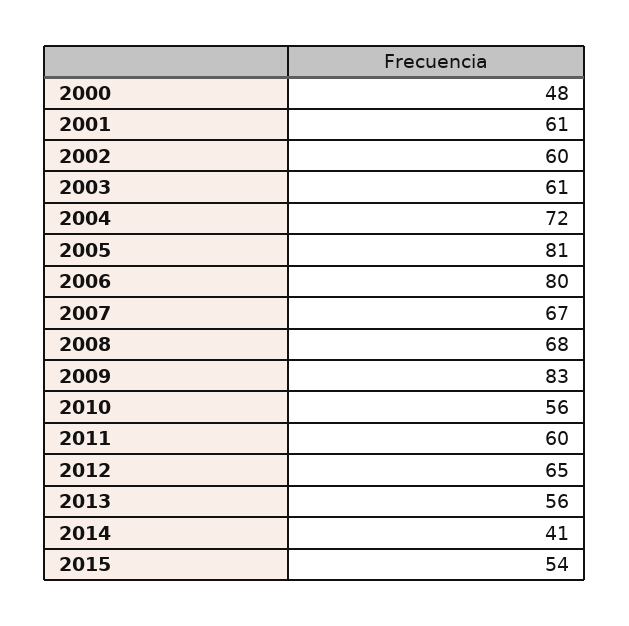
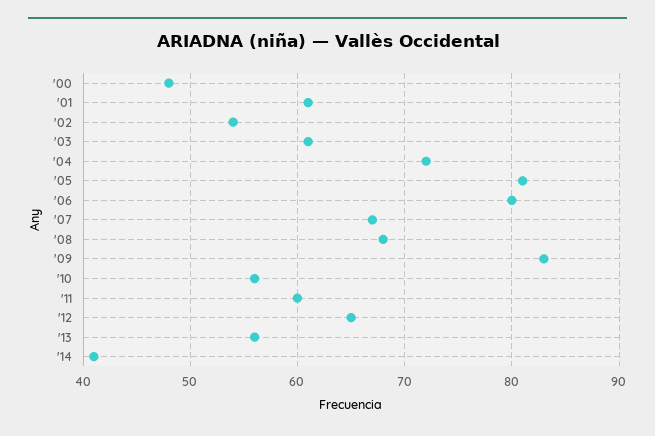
2002: 60 -> 54
2015: 54 -> none

